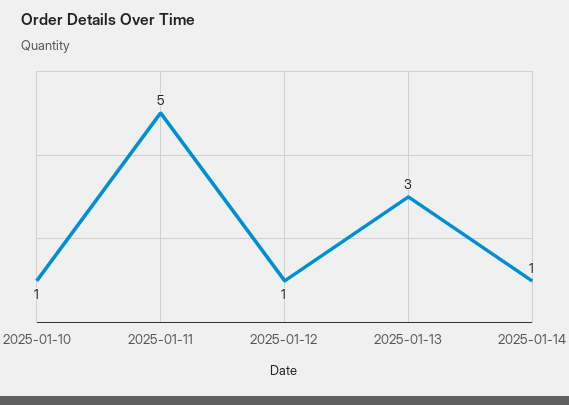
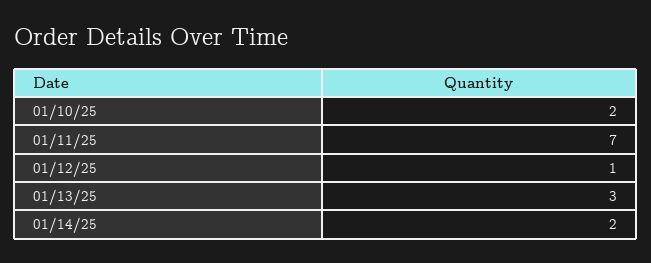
2025-01-10: 1 -> 2
2025-01-11: 5 -> 7
2025-01-14: 1 -> 2

